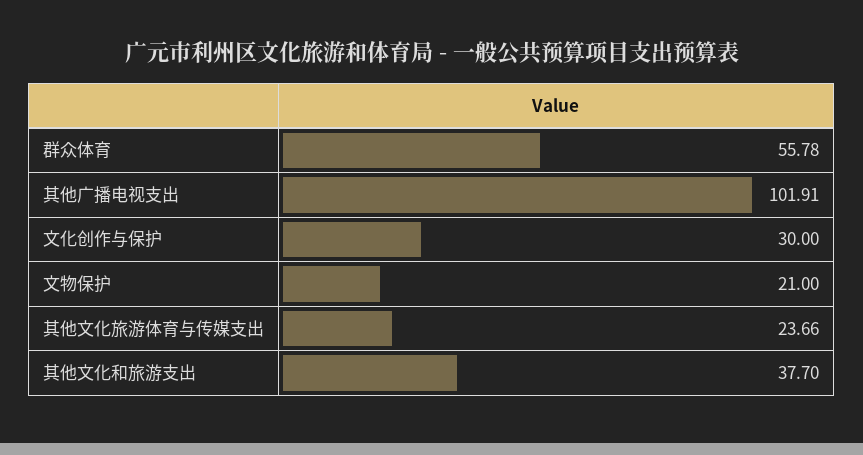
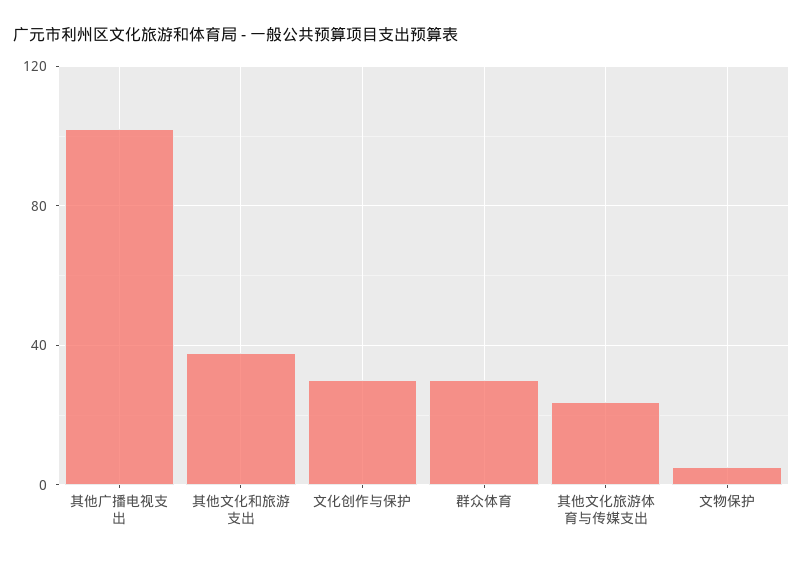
群众体育: 55.78 -> 30
文物保护: 21 -> 5

